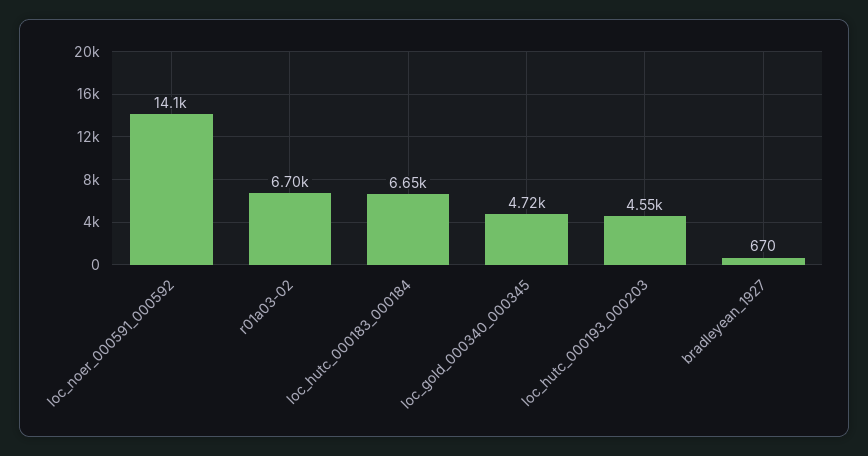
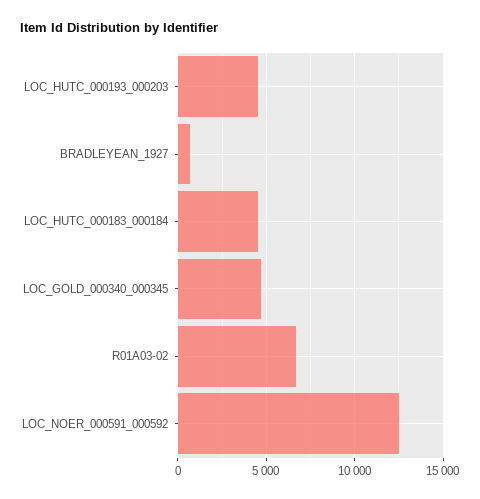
loc_noer_000591_000592: 14100 -> 12500
loc_hutc_000183_000184: 6650 -> 4500

